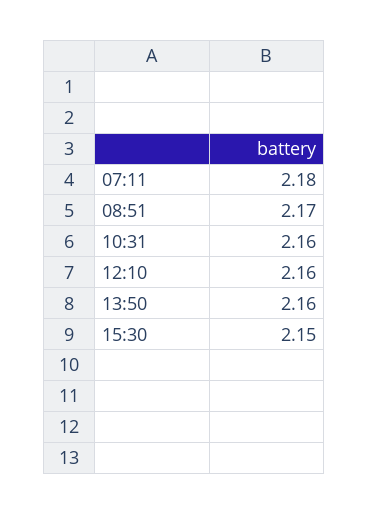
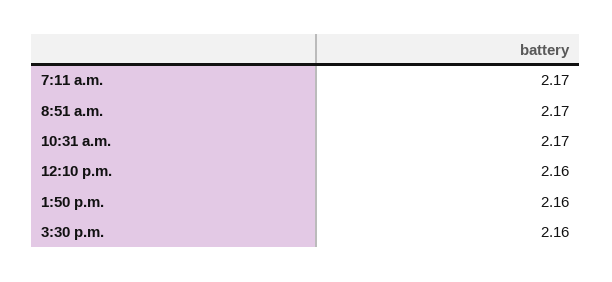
07:11: 2.18 -> 2.17
10:31: 2.16 -> 2.17
15:30: 2.15 -> 2.16

